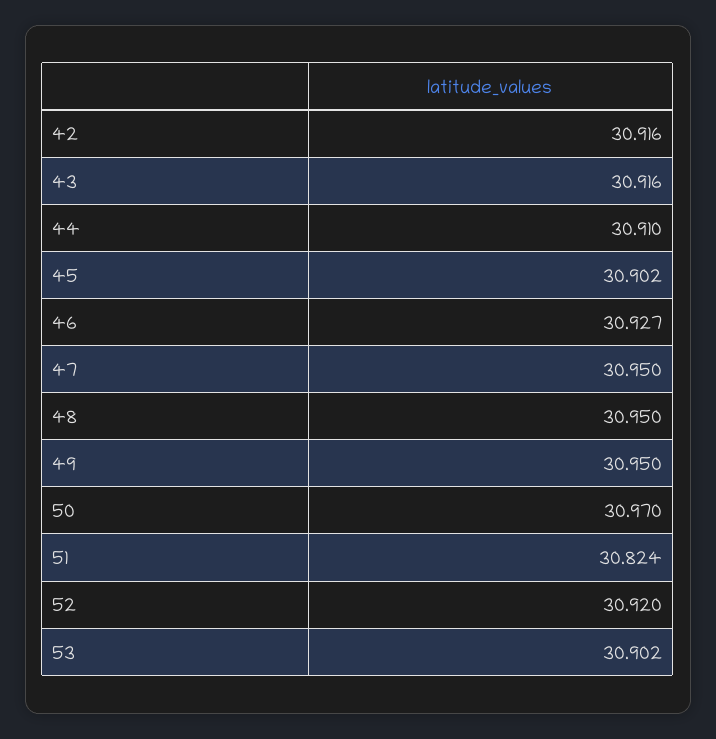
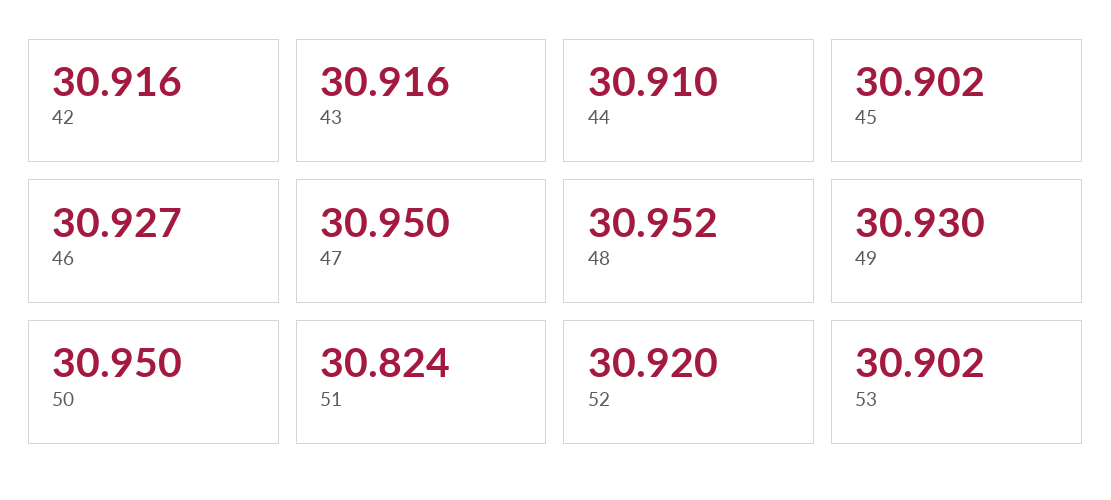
48: 30.95 -> 30.952
49: 30.95 -> 30.93
50: 30.97 -> 30.95

